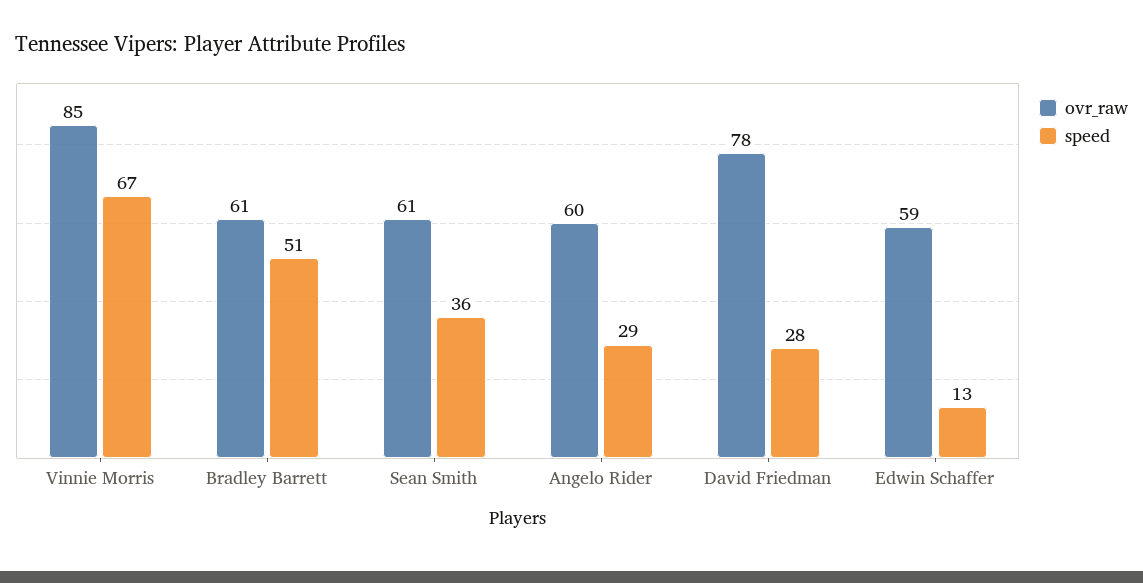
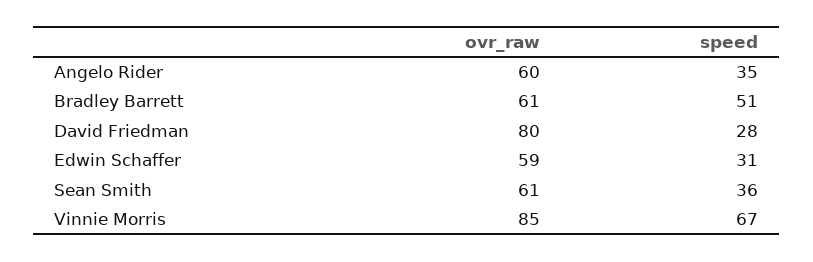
speed, Angelo Rider: 29 -> 35
ovr_raw, David Friedman: 78 -> 80
speed, Edwin Schaffer: 13 -> 31

